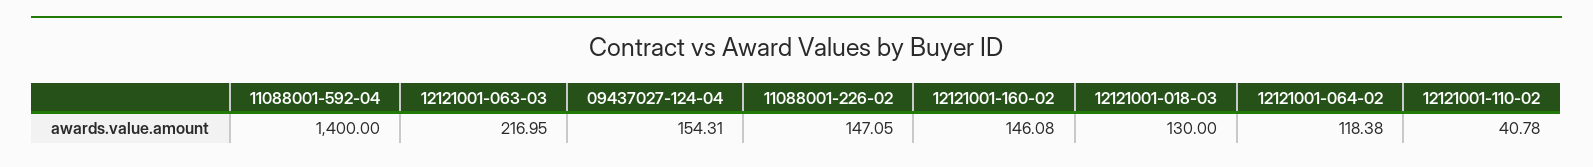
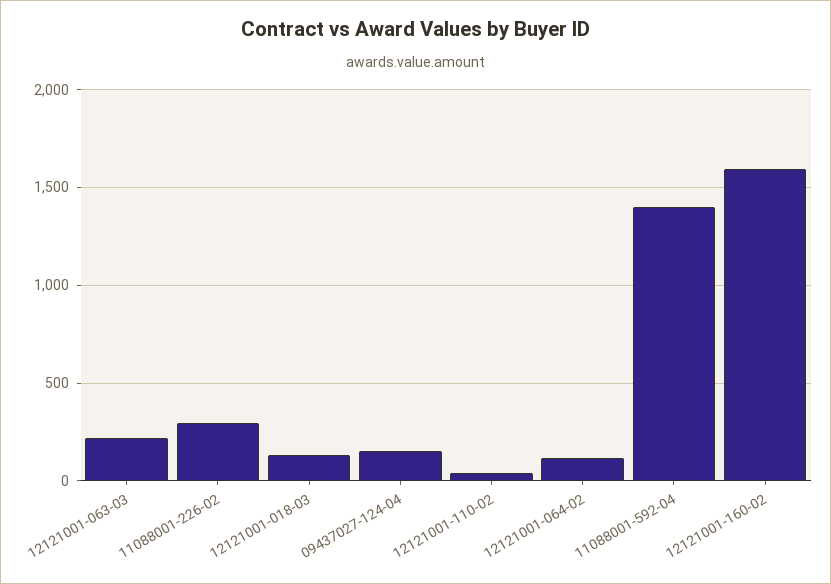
11088001-226-02: 147.05 -> 300
12121001-160-02: 146.08 -> 1600

